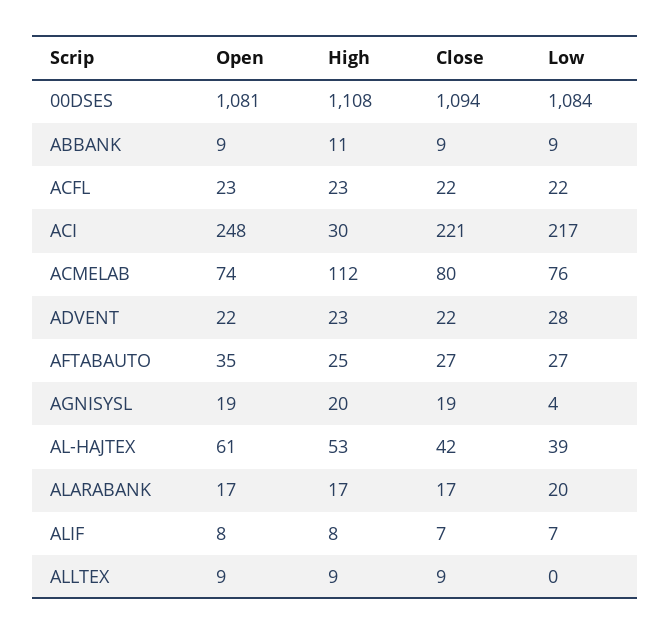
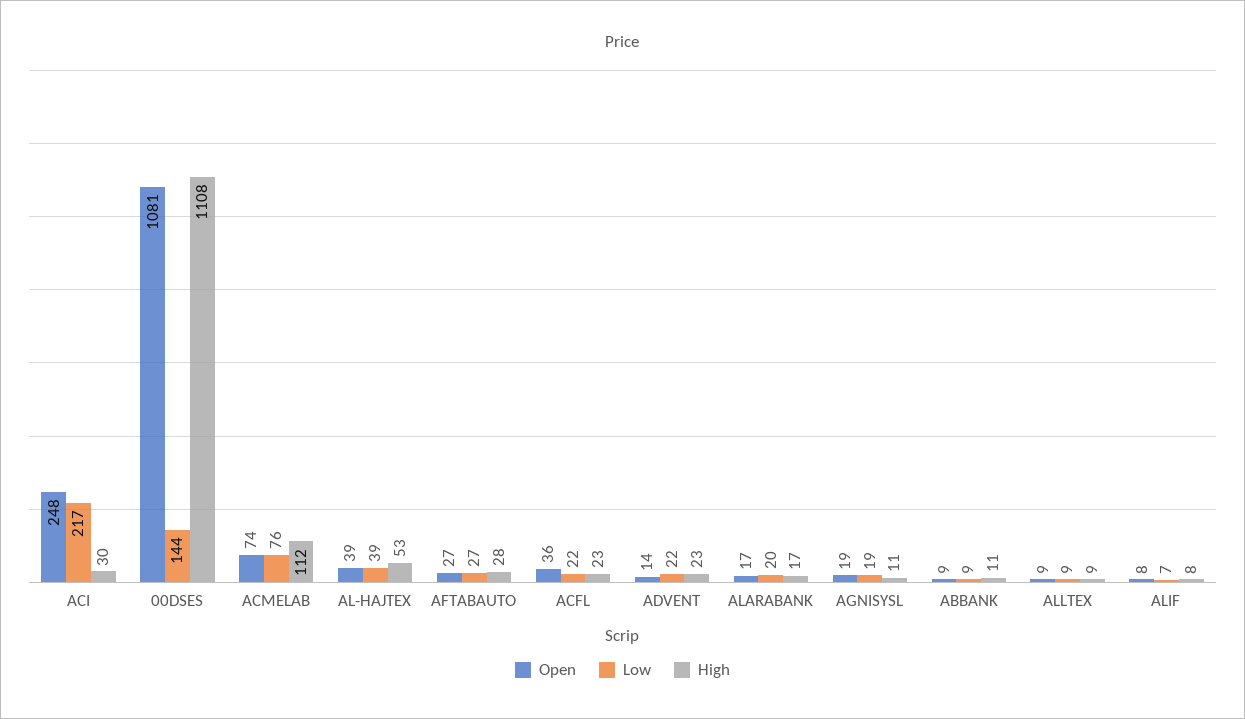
Close, 00DSES: 1094 -> none
Low, 00DSES: 1084 -> 144
Close, ABBANK: 9 -> none
Open, ACFL: 23 -> 36
Close, ACFL: 22 -> none
Close, ACI: 221 -> none
Close, ACMELAB: 80 -> none
Open, ADVENT: 22 -> 14
Close, ADVENT: 22 -> none
Low, ADVENT: 28 -> 22
Open, AFTABAUTO: 35 -> 27
High, AFTABAUTO: 25 -> 28
Close, AFTABAUTO: 27 -> none
High, AGNISYSL: 20 -> 11
Close, AGNISYSL: 19 -> none
Low, AGNISYSL: 4 -> 19
Open, AL-HAJTEX: 61 -> 39
Close, AL-HAJTEX: 42 -> none
Close, ALARABANK: 17 -> none
Close, ALIF: 7 -> none
Close, ALLTEX: 9 -> none
Low, ALLTEX: 0 -> 9

